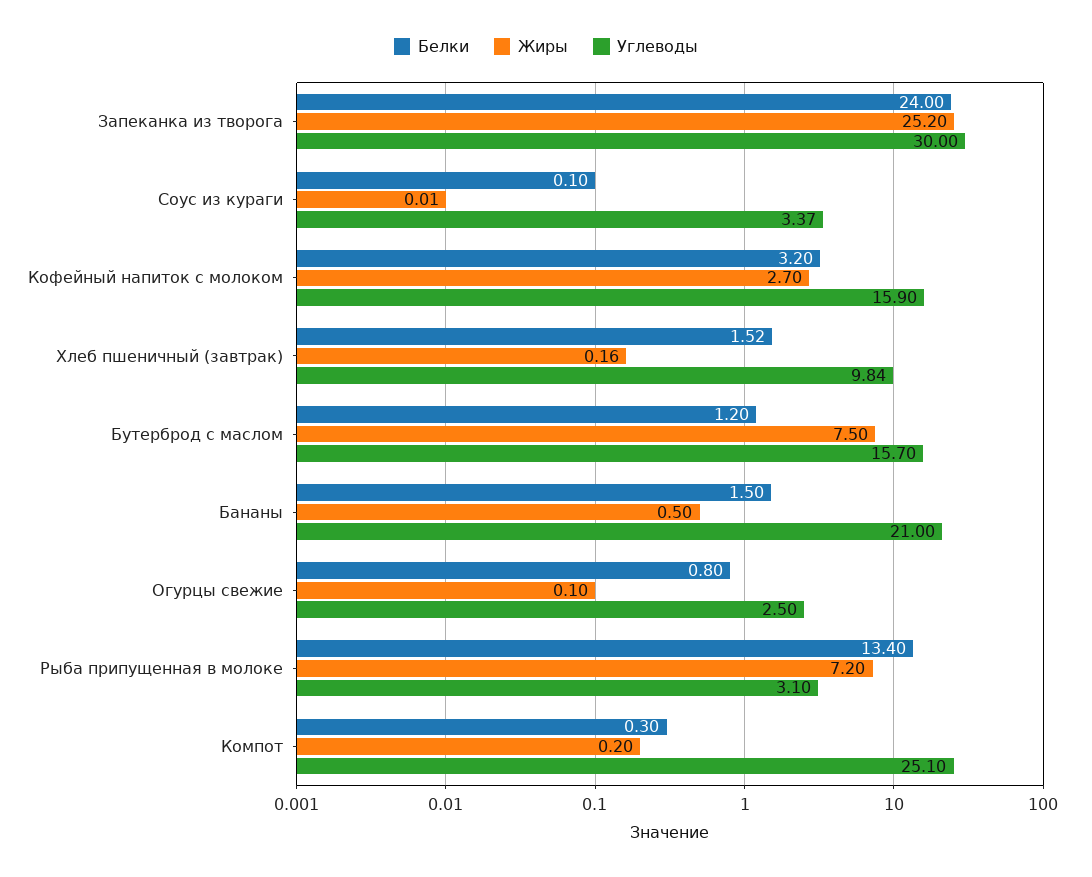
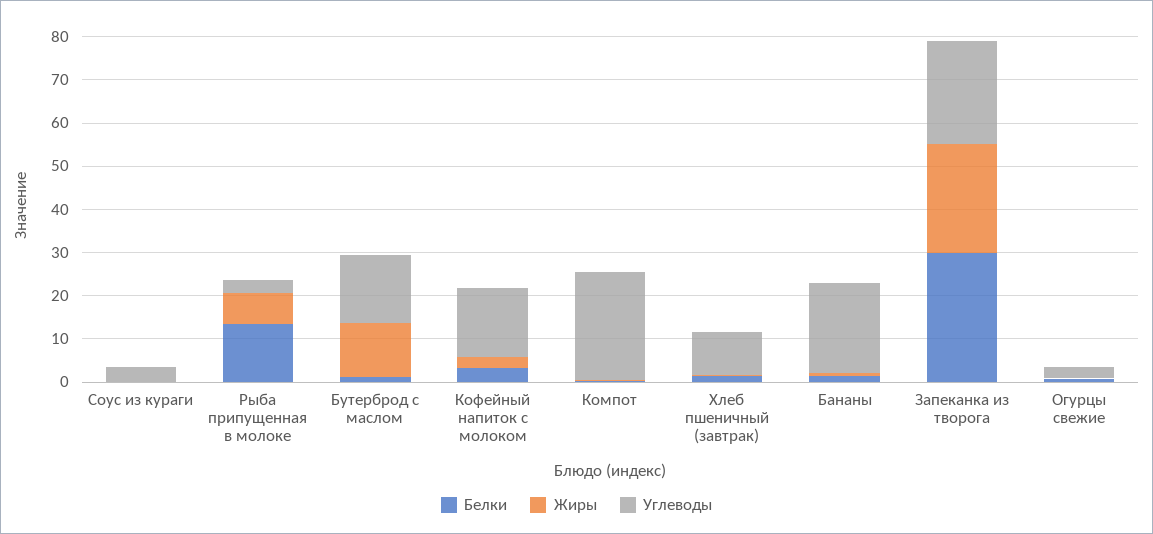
Белки, Запеканка из творога: 24 -> 30
Углеводы, Запеканка из творога: 30 -> 24
Жиры, Бутерброд с маслом: 7.5 -> 12

